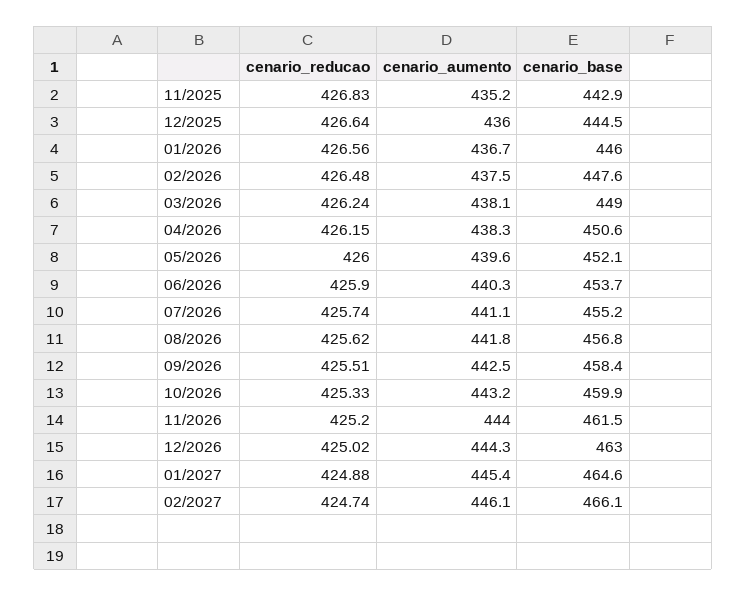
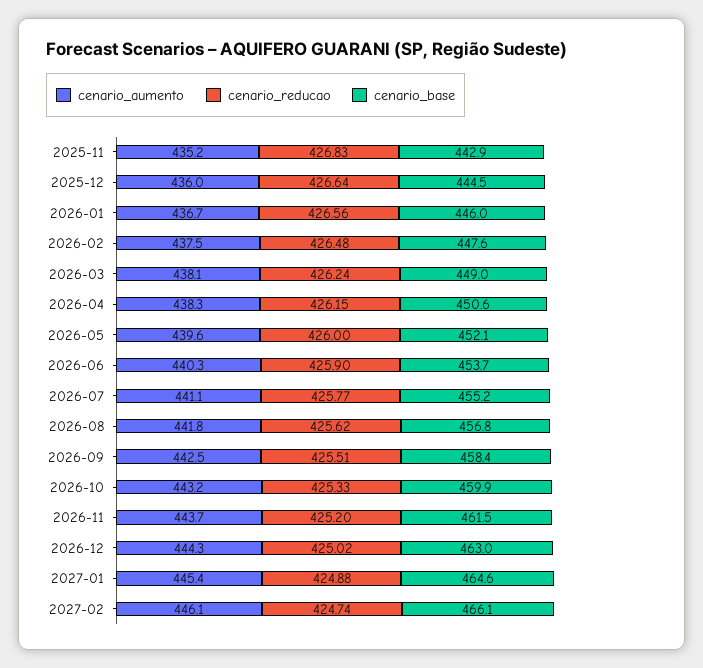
cenario_reducao, 07/2026: 425.74 -> 425.77
cenario_aumento, 11/2026: 444 -> 443.7

